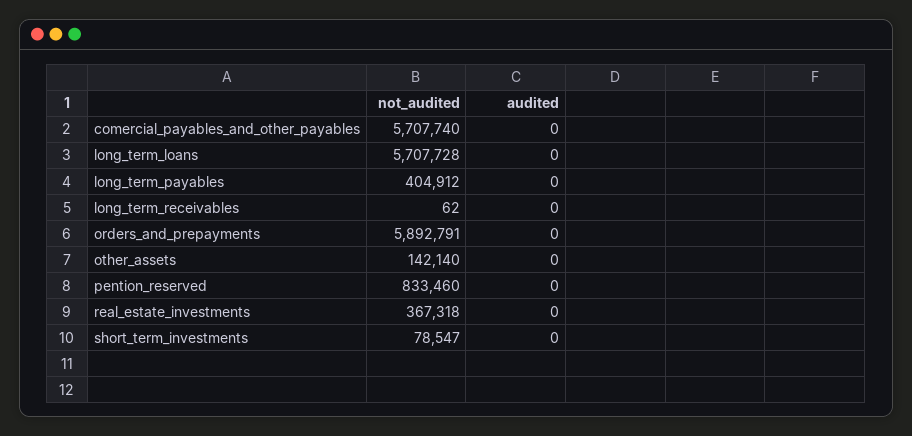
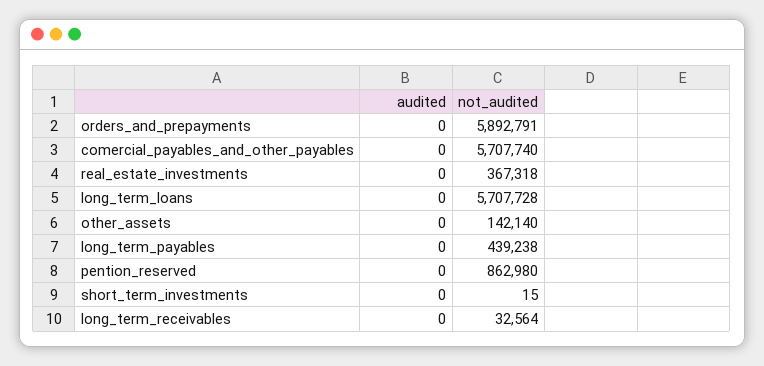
not_audited, long_term_payables: 404912 -> 439238
not_audited, long_term_receivables: 62 -> 32564
not_audited, pention_reserved: 833460 -> 862980
not_audited, short_term_investments: 78547 -> 15

